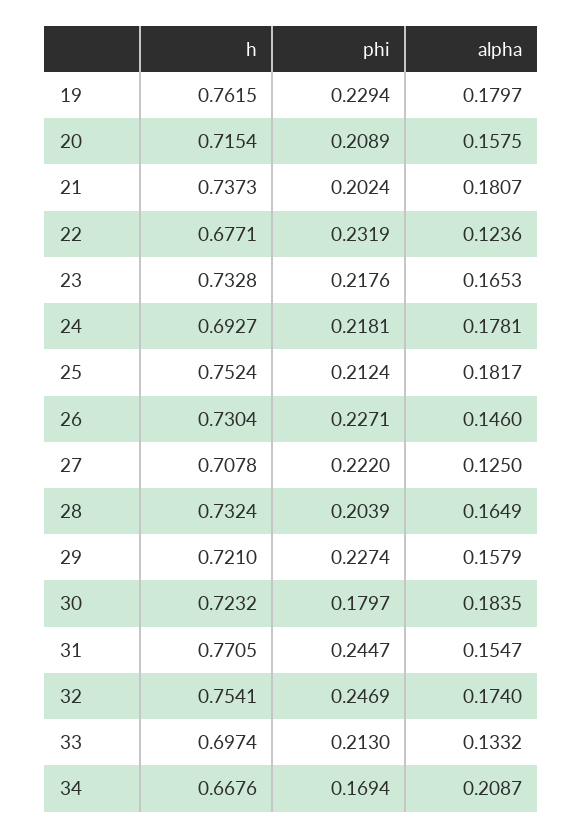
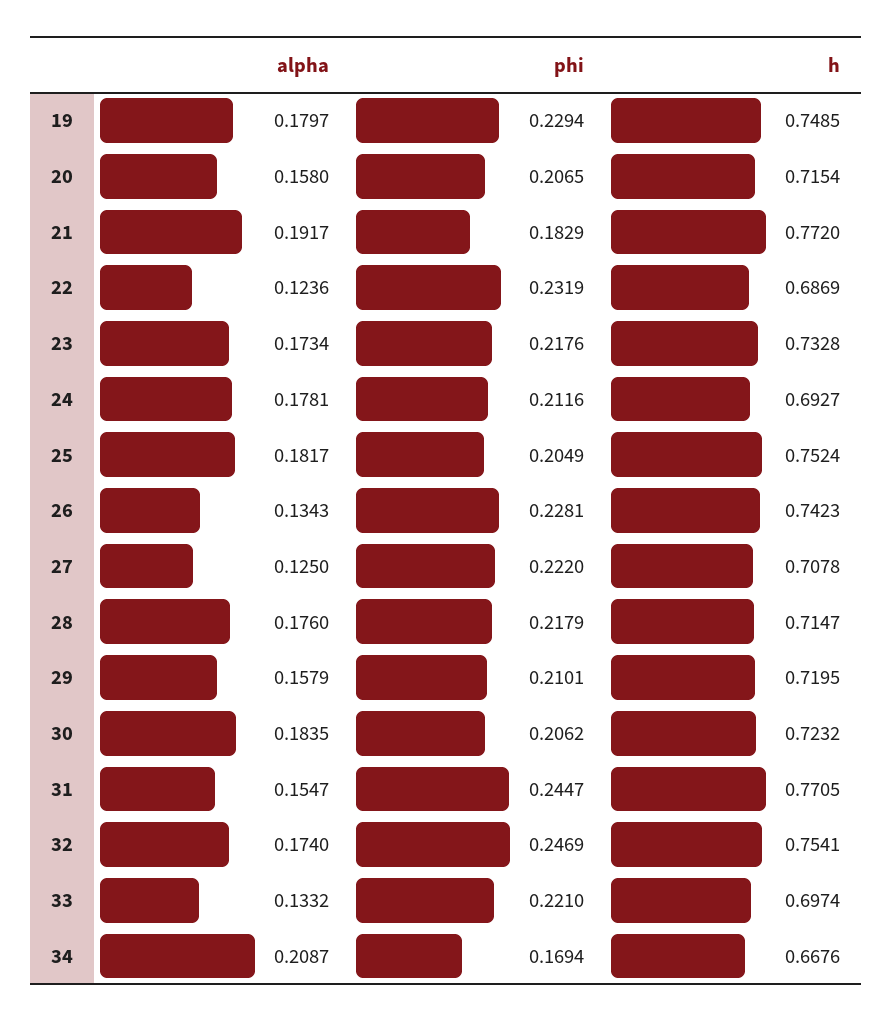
h, 19: 0.7615 -> 0.7485
phi, 20: 0.2089 -> 0.2065
alpha, 20: 0.1575 -> 0.158
h, 21: 0.7373 -> 0.772
phi, 21: 0.2024 -> 0.1829
alpha, 21: 0.1807 -> 0.1917
h, 22: 0.6771 -> 0.6869
alpha, 23: 0.1653 -> 0.1734
phi, 24: 0.2181 -> 0.2116
phi, 25: 0.2124 -> 0.2049
h, 26: 0.7304 -> 0.7423
phi, 26: 0.2271 -> 0.2281
alpha, 26: 0.146 -> 0.1343
h, 28: 0.7324 -> 0.7147
phi, 28: 0.2039 -> 0.2179
alpha, 28: 0.1649 -> 0.176
h, 29: 0.721 -> 0.7195
phi, 29: 0.2274 -> 0.2101
phi, 30: 0.1797 -> 0.2062
phi, 33: 0.213 -> 0.221

